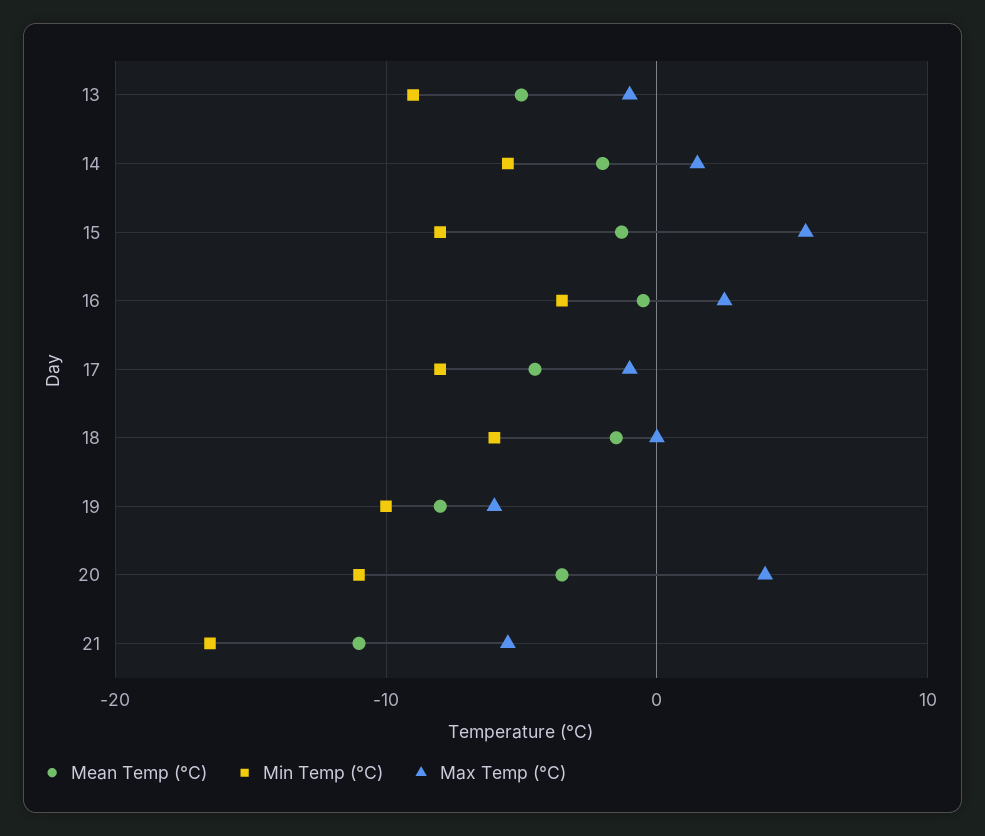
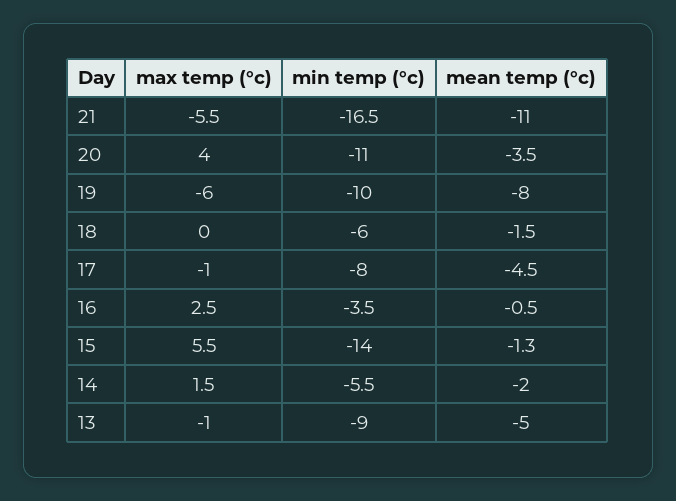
Min Temp (°C), 15: -8 -> -14

